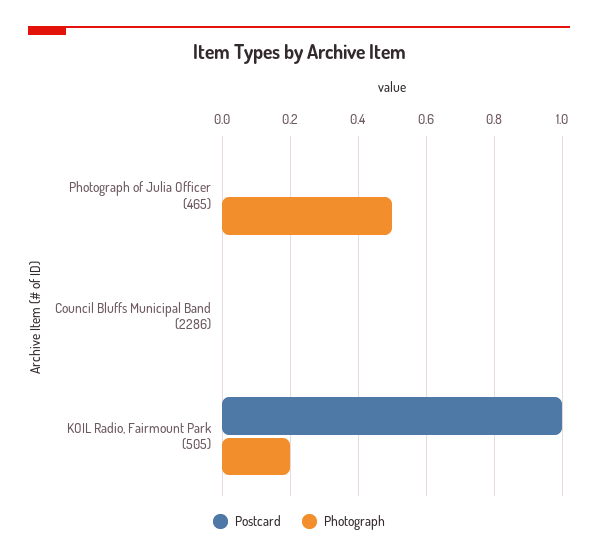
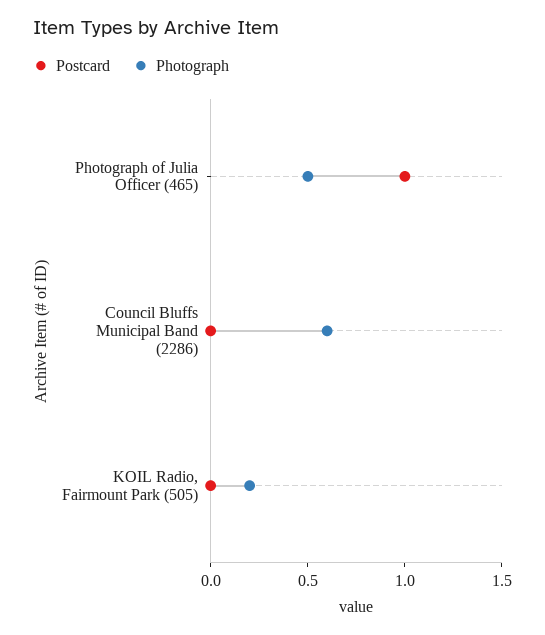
Postcard, Photograph of Julia Officer (465): 0 -> 1
Photograph, Council Bluffs Municipal Band (2286): 0 -> 0.6
Postcard, KOIL Radio, Fairmount Park (505): 1 -> 0

